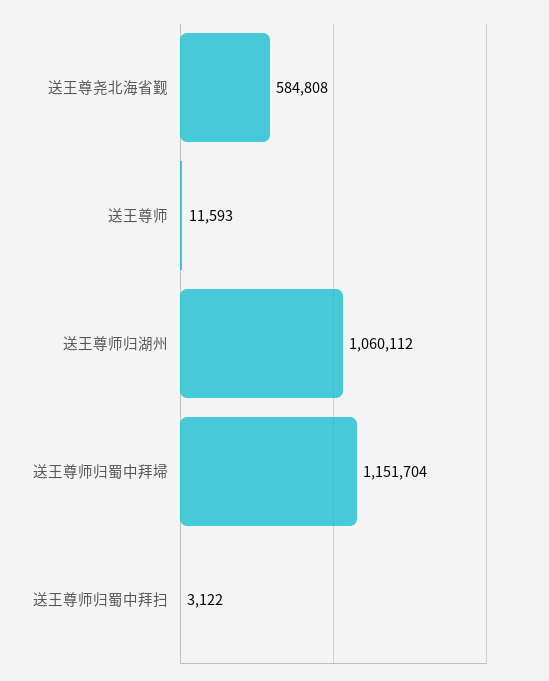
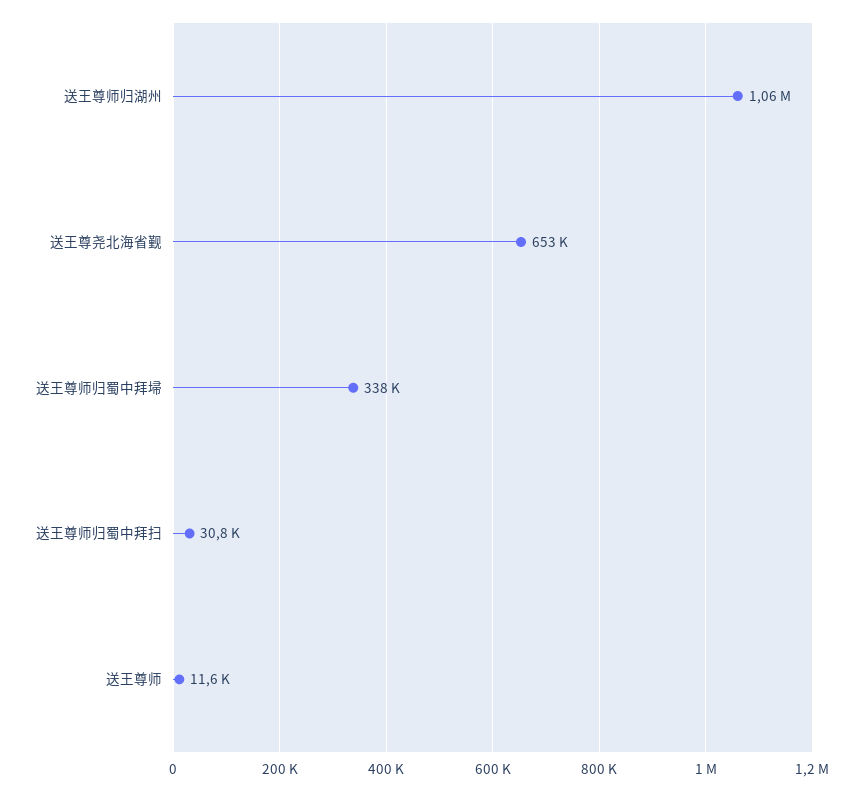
送王尊尧北海省觐: 584808 -> 653000
送王尊师归蜀中拜埽: 1151704 -> 338000
送王尊师归蜀中拜扫: 3122 -> 30800

